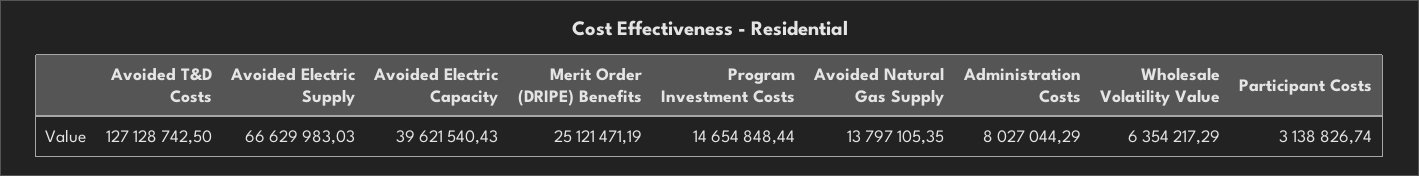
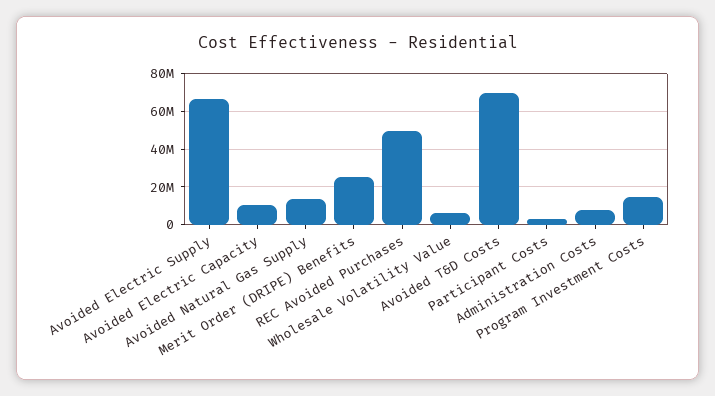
Avoided T&D Costs: 127128742.5 -> 70000000
Avoided Electric Capacity: 39621540.43 -> 10000000
REC Avoided Purchases: none -> 50000000

